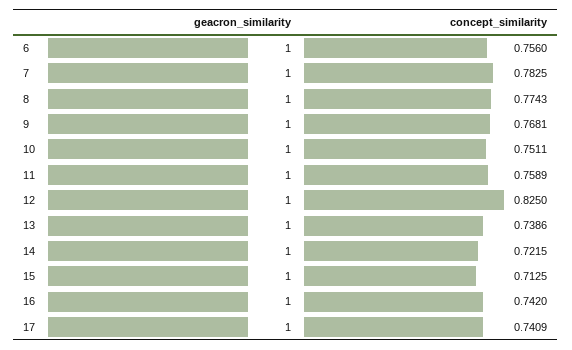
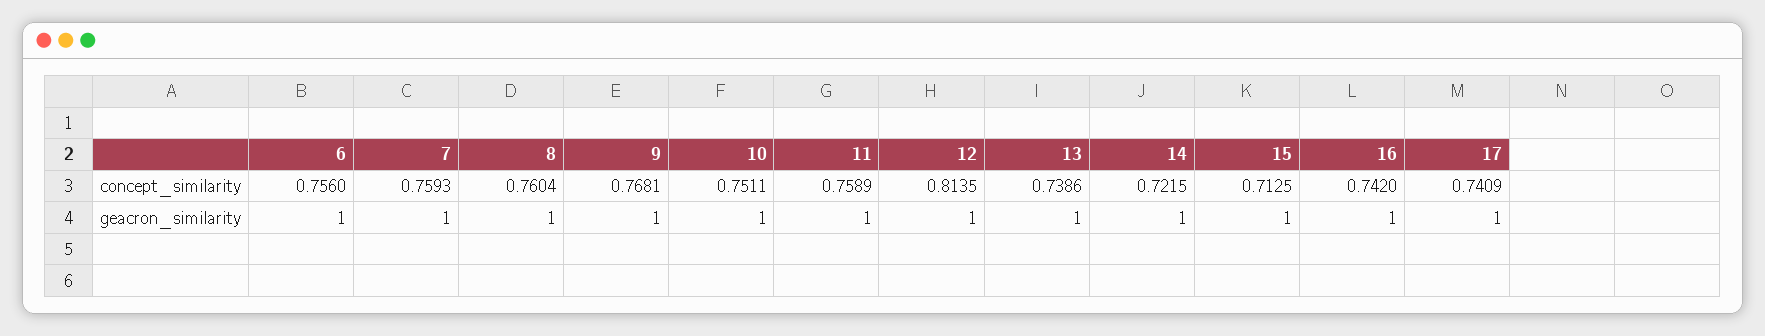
concept_similarity, 7: 0.7825 -> 0.7593
concept_similarity, 8: 0.7743 -> 0.7604
concept_similarity, 12: 0.825 -> 0.8135

